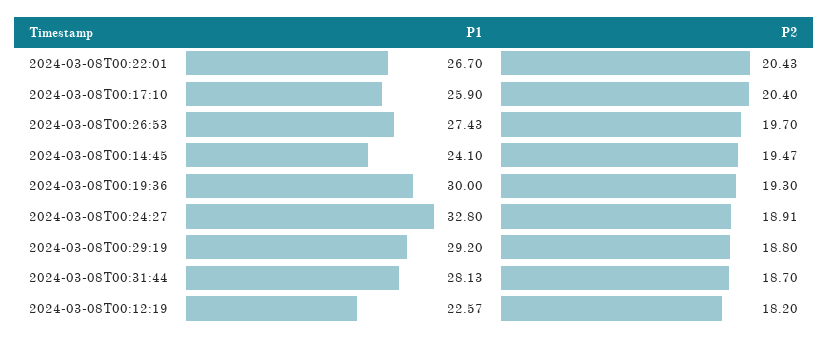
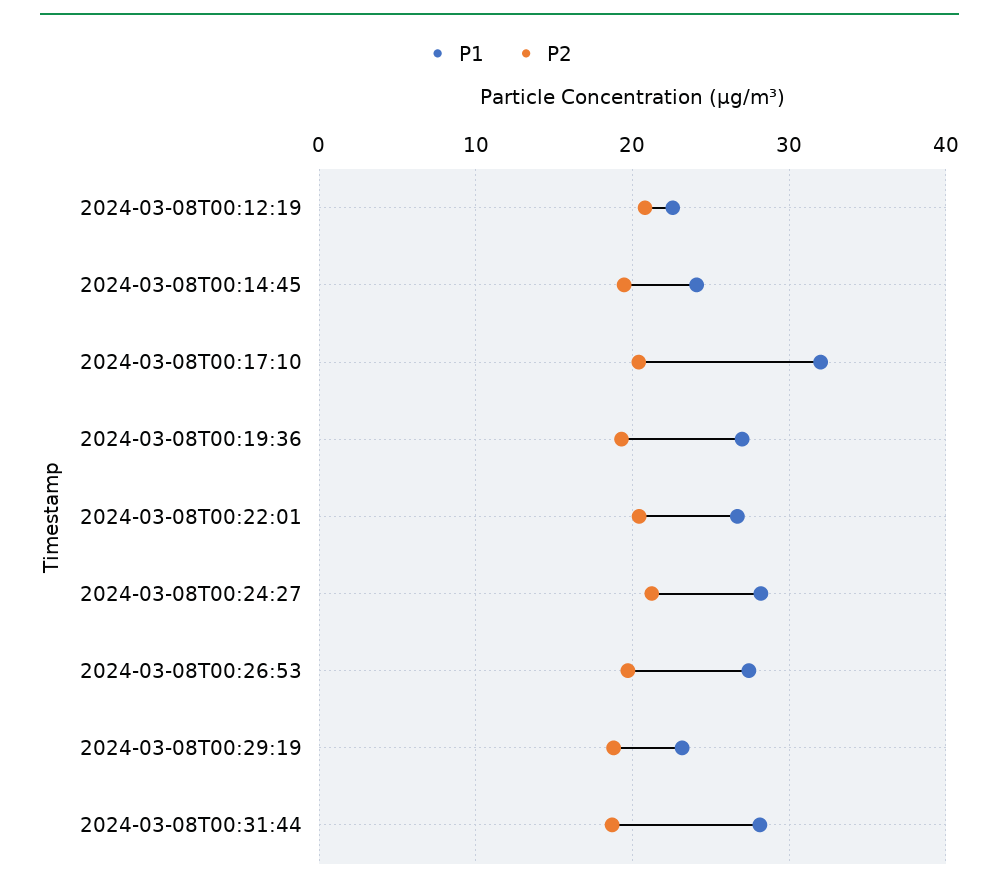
P1, 2024-03-08T00:17:10: 25.9 -> 32
P1, 2024-03-08T00:19:36: 30 -> 27
P1, 2024-03-08T00:24:27: 32.8 -> 28
P2, 2024-03-08T00:24:27: 18.91 -> 21
P1, 2024-03-08T00:29:19: 29.2 -> 23
P2, 2024-03-08T00:12:19: 18.2 -> 21

